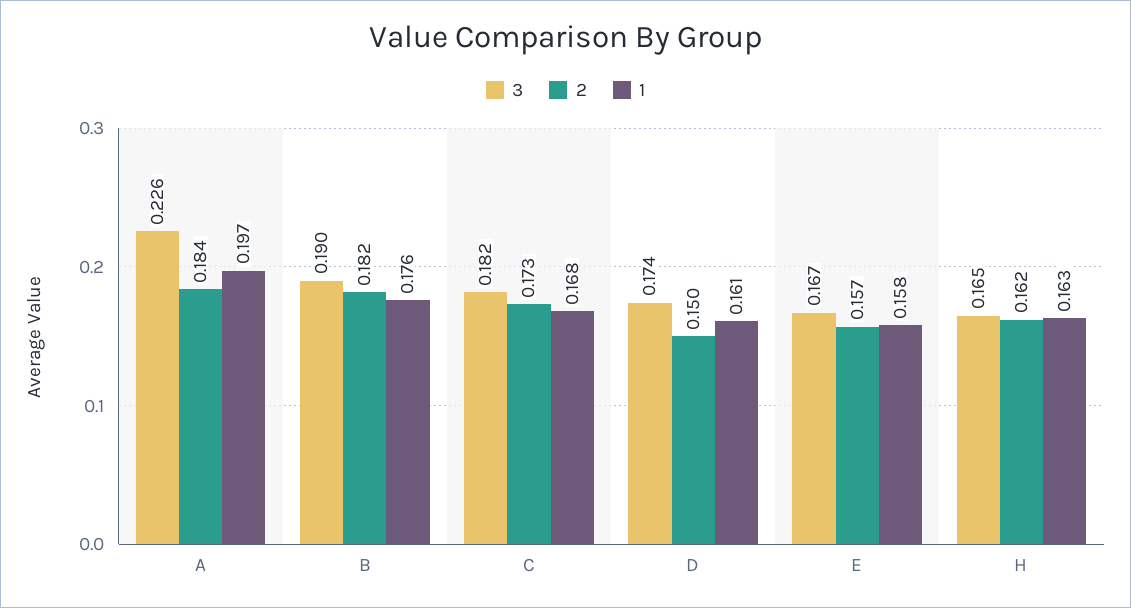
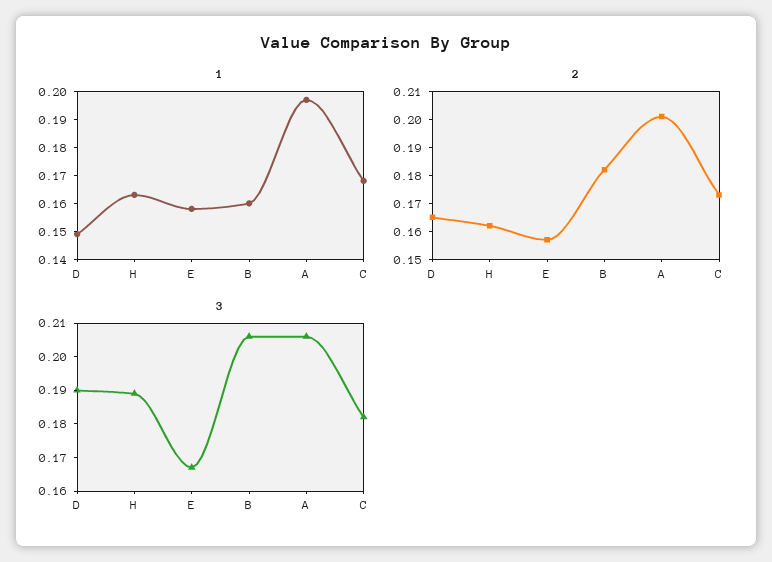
3, A: 0.226 -> 0.205
2, A: 0.184 -> 0.2
3, B: 0.19 -> 0.205
1, B: 0.176 -> 0.16
3, D: 0.174 -> 0.19
2, D: 0.15 -> 0.165
1, D: 0.161 -> 0.15
3, H: 0.165 -> 0.19

